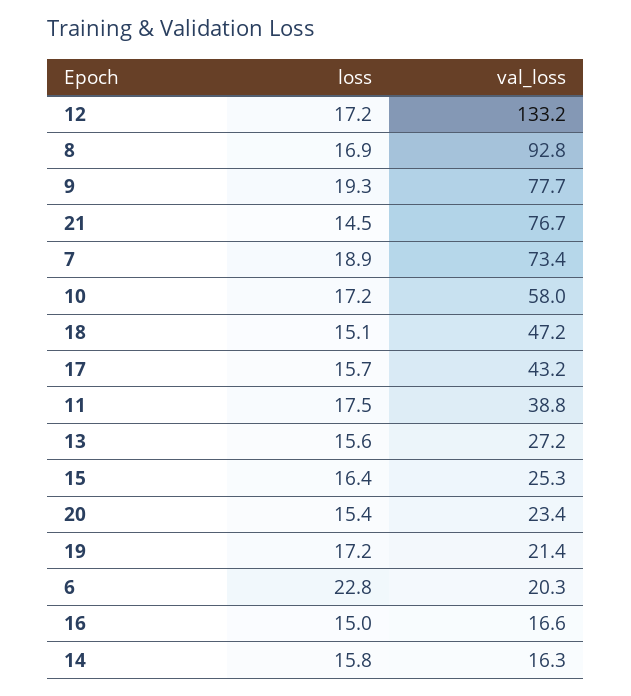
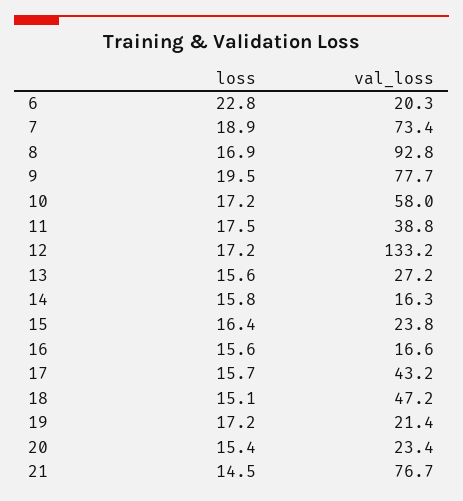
loss, 9: 19.3 -> 19.5
val_loss, 15: 25.3 -> 23.8
loss, 16: 15 -> 15.6

